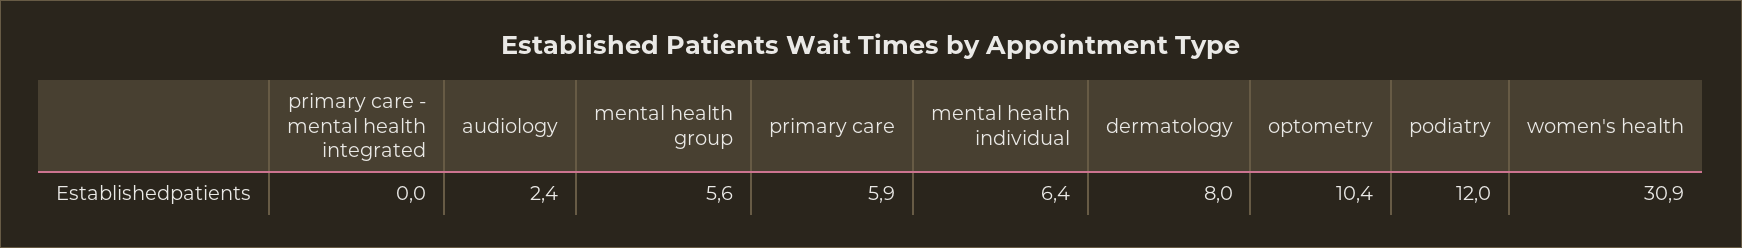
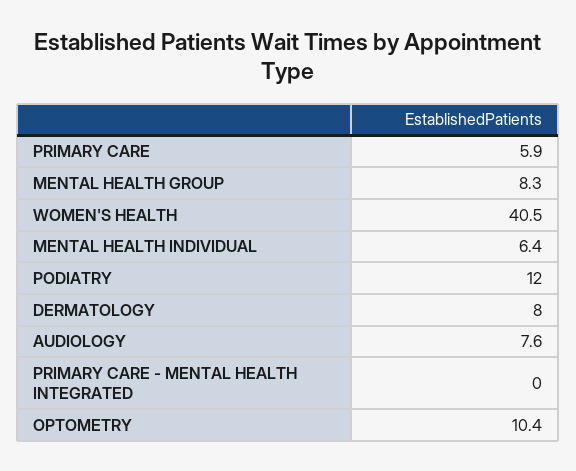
audiology: 2.4 -> 7.6
mental health group: 5.6 -> 8.3
women's health: 30.9 -> 40.5

